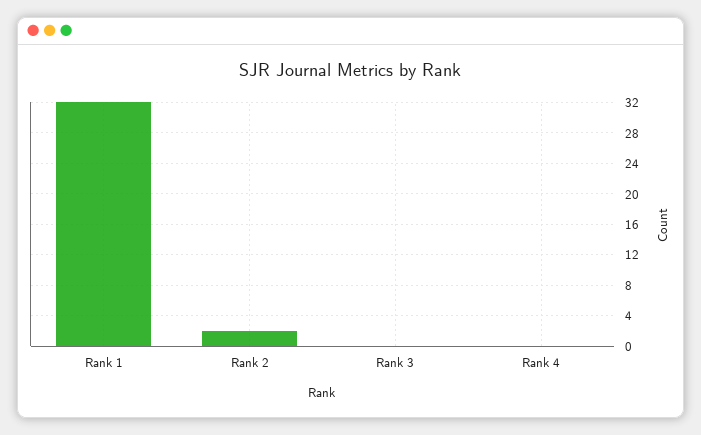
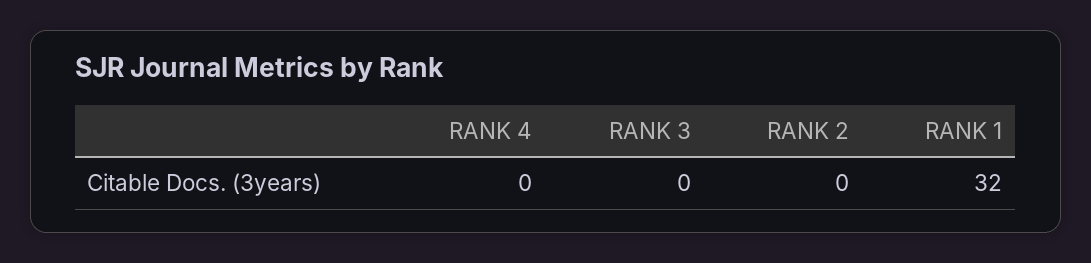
Rank 2: 2 -> 0

